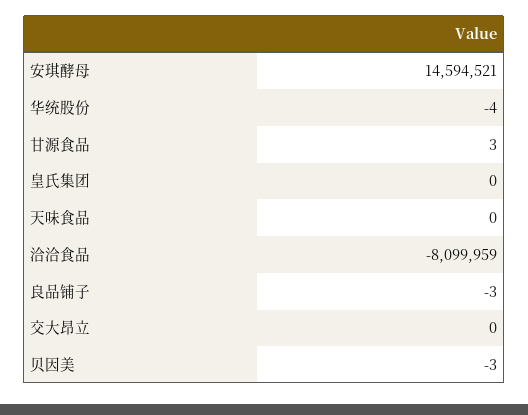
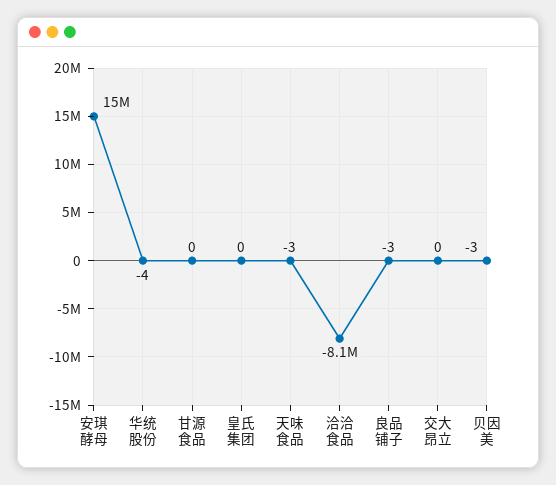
甘源食品: 3 -> 0
天味食品: 0 -> -3

